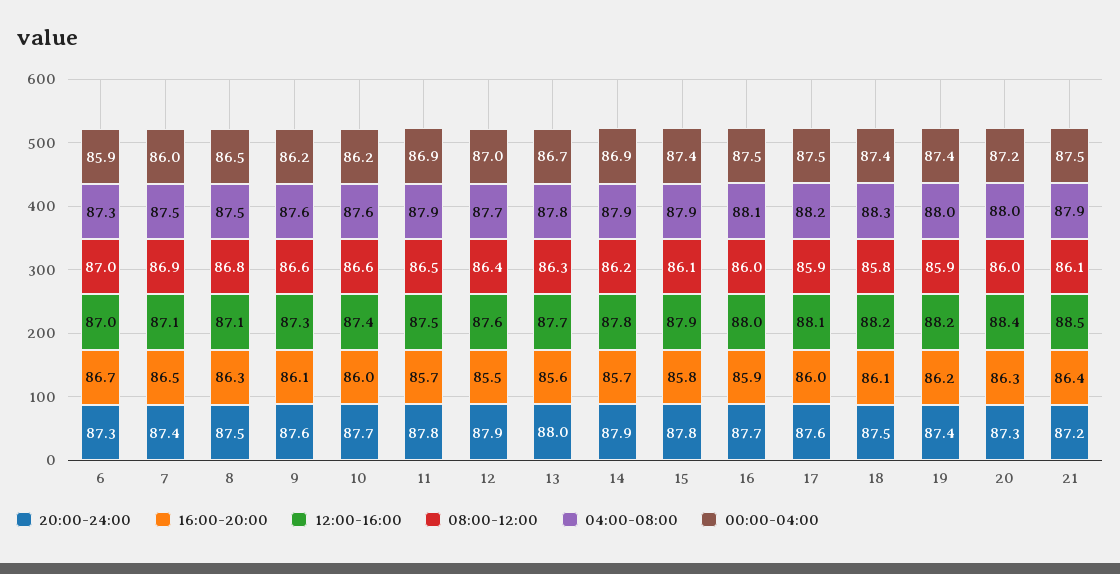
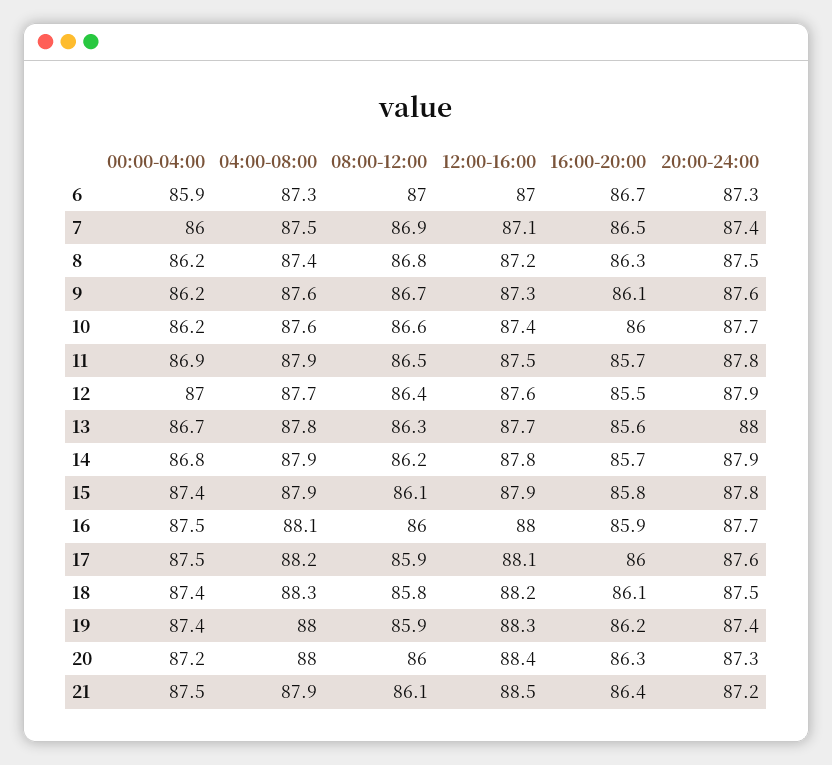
12:00-16:00, 8: 87.1 -> 87.2
04:00-08:00, 8: 87.5 -> 87.4
00:00-04:00, 8: 86.5 -> 86.2
08:00-12:00, 9: 86.6 -> 86.7
00:00-04:00, 14: 86.9 -> 86.8
12:00-16:00, 19: 88.2 -> 88.3

